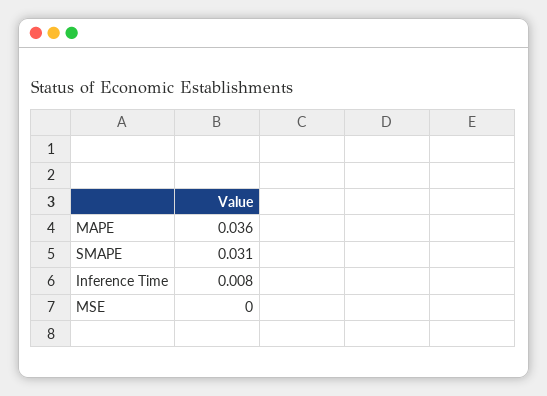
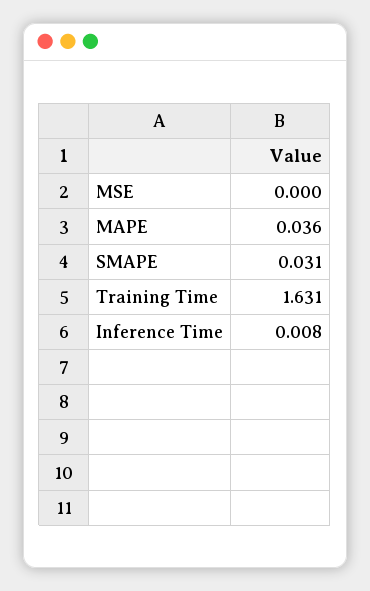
Training Time: none -> 1.631

